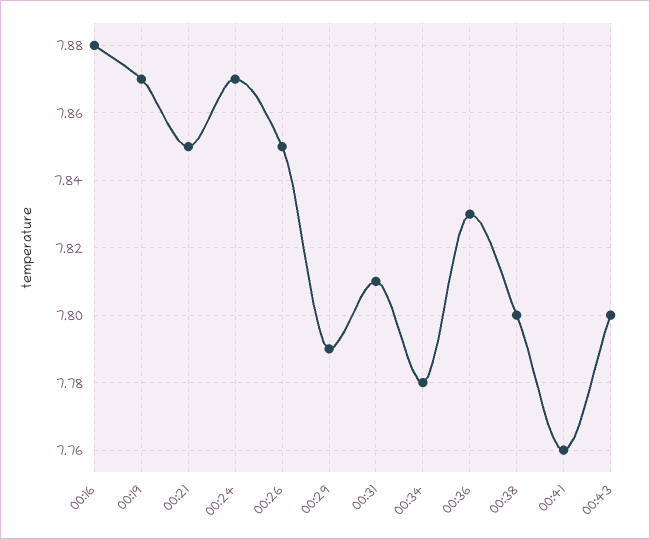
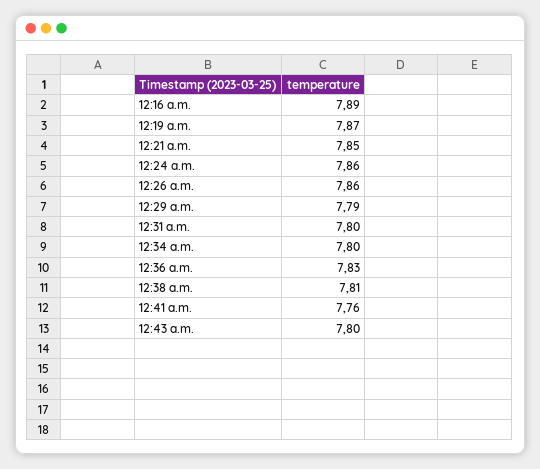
00:16: 7.88 -> 7.89
00:24: 7.87 -> 7.86
00:26: 7.85 -> 7.86
00:31: 7.81 -> 7.8
00:34: 7.78 -> 7.8
00:38: 7.8 -> 7.81

